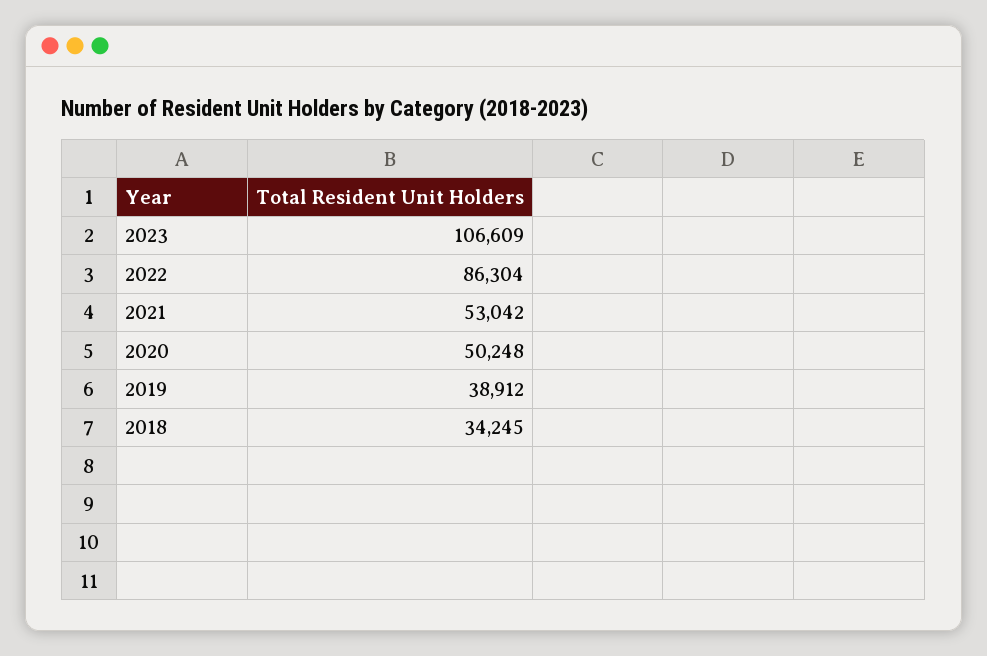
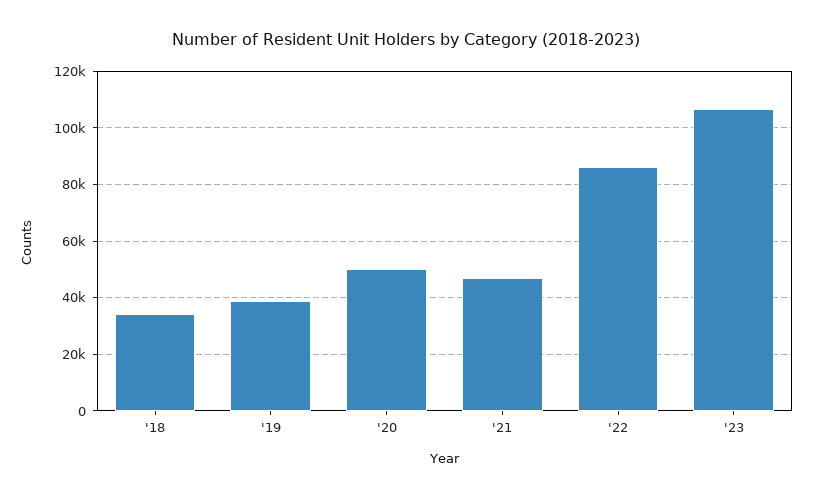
2021: 53042 -> 47500

